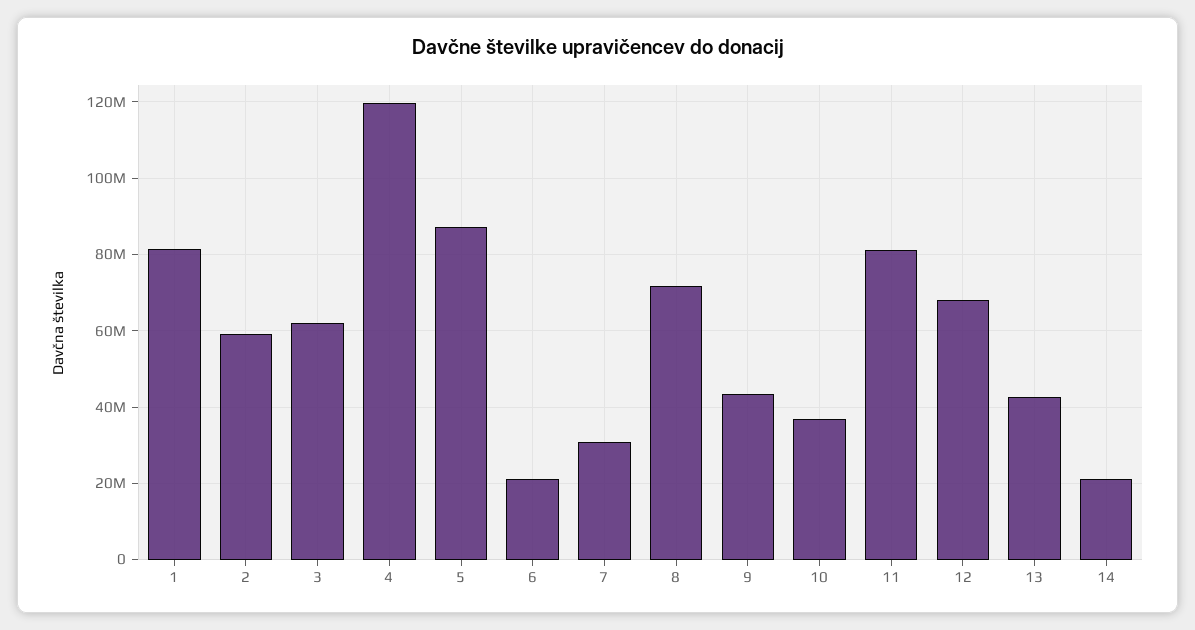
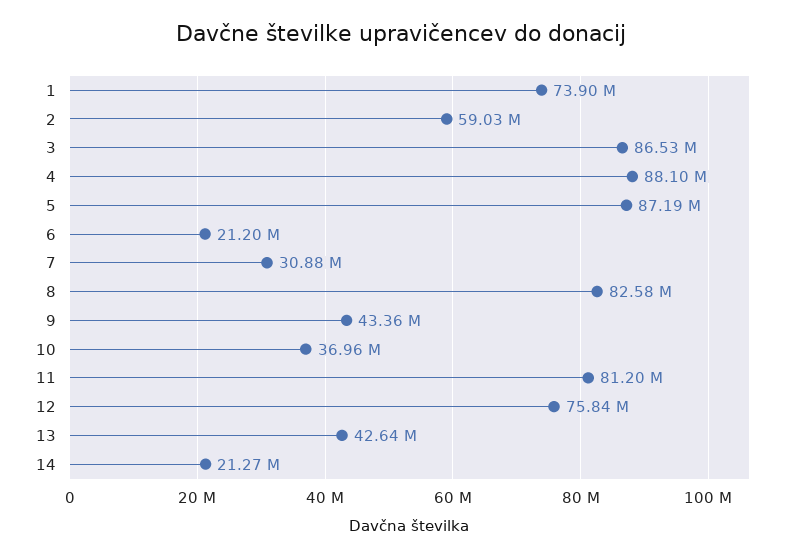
1: 82000000 -> 73900000
3: 62000000 -> 86530000
4: 120000000 -> 88100000
8: 72000000 -> 82580000
12: 68000000 -> 75840000

